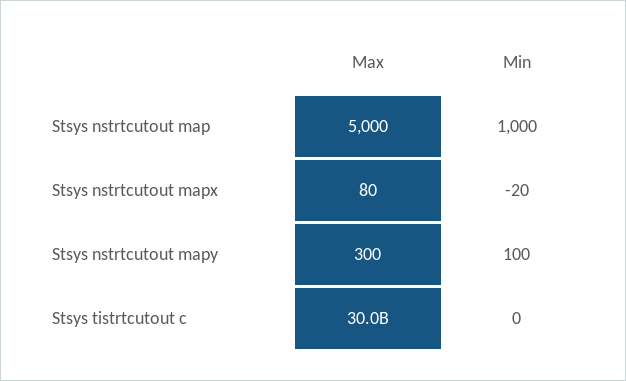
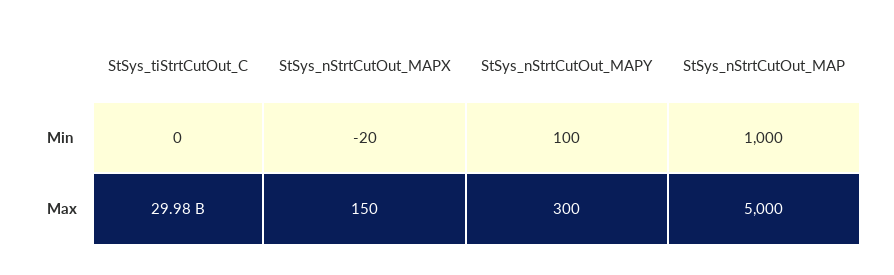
Max, Stsys nstrtcutout mapx: 80 -> 150

